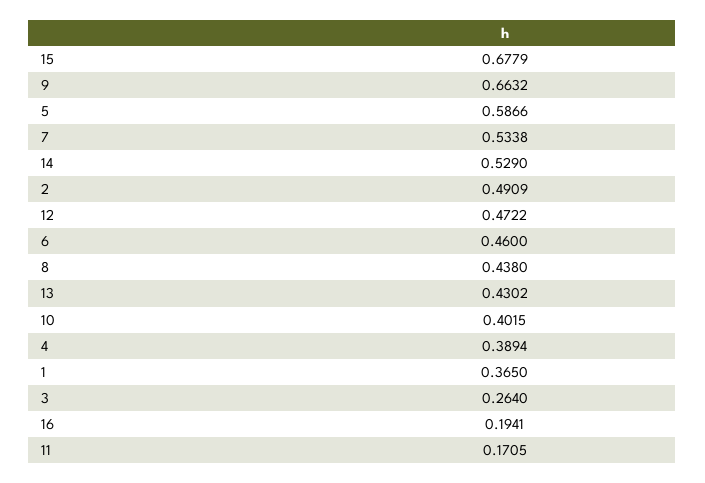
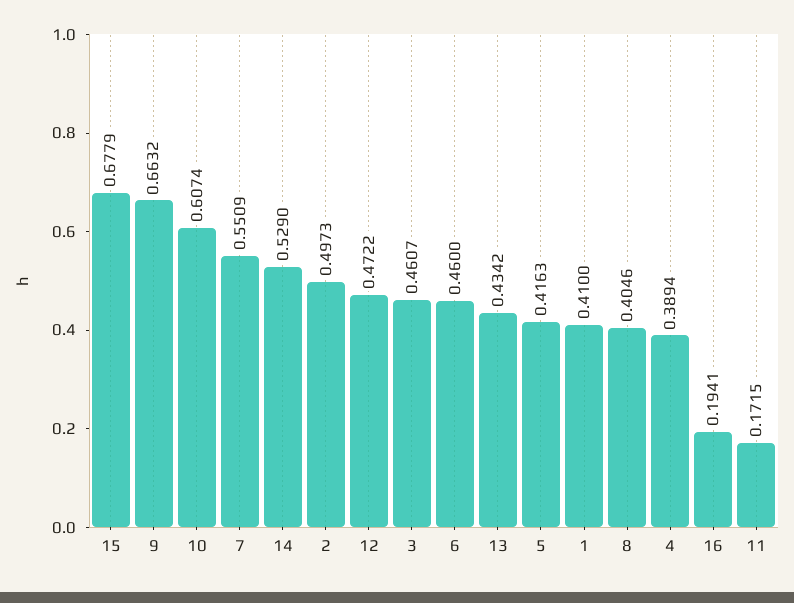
5: 0.5866 -> 0.4163
7: 0.5338 -> 0.5509
2: 0.4909 -> 0.4973
8: 0.438 -> 0.4046
13: 0.4302 -> 0.4342
10: 0.4015 -> 0.6074
1: 0.365 -> 0.41
3: 0.264 -> 0.4607
11: 0.1705 -> 0.1715

